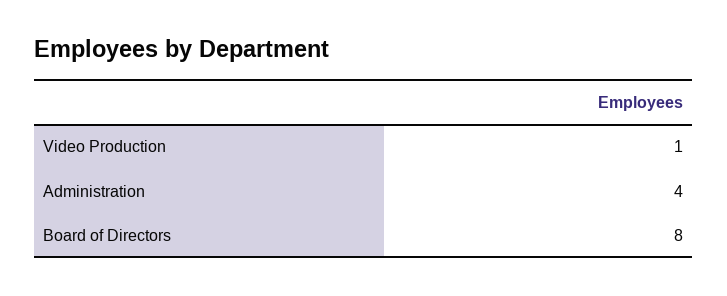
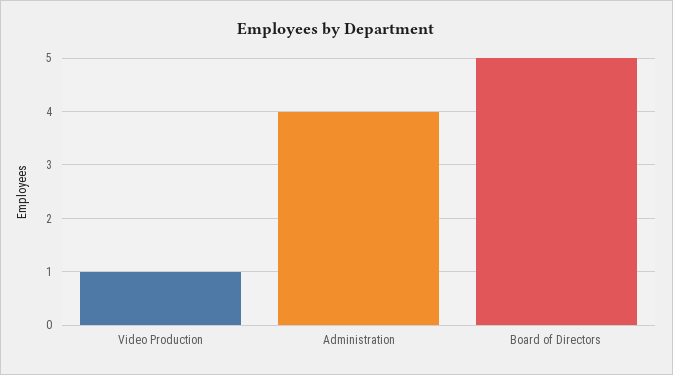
Board of Directors: 8 -> 5

